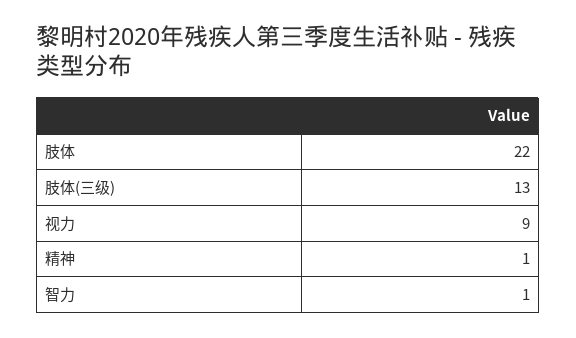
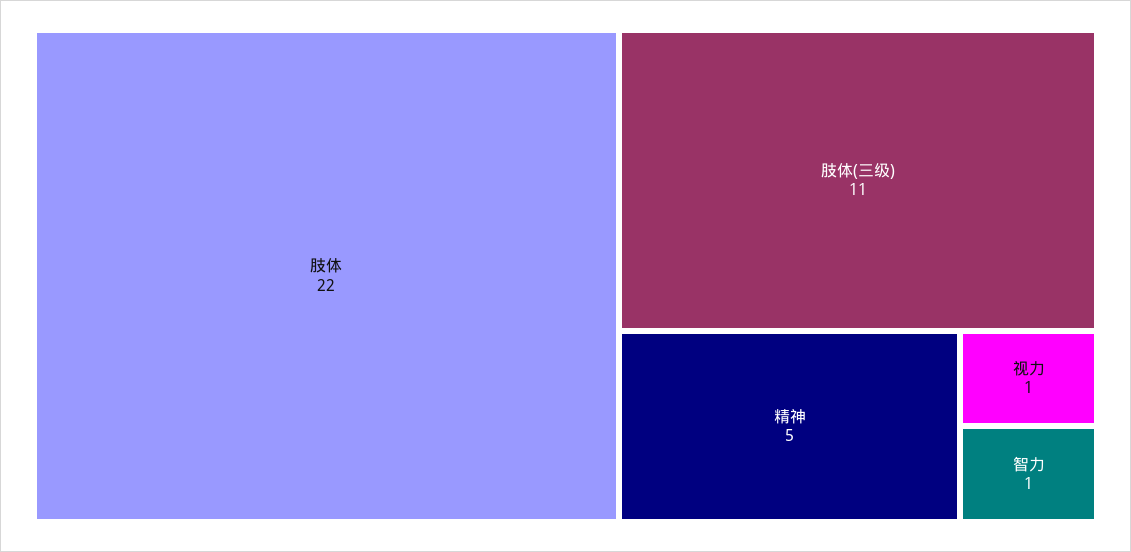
肢体(三级): 13 -> 11
视力: 9 -> 1
精神: 1 -> 5

